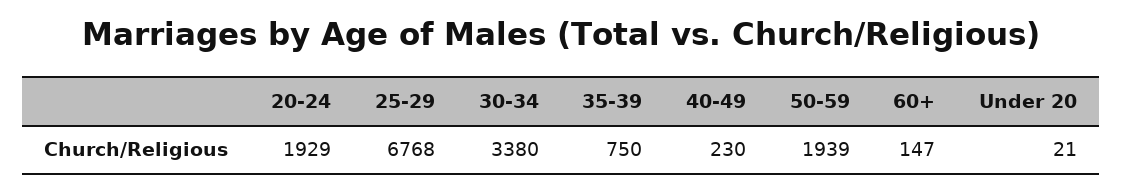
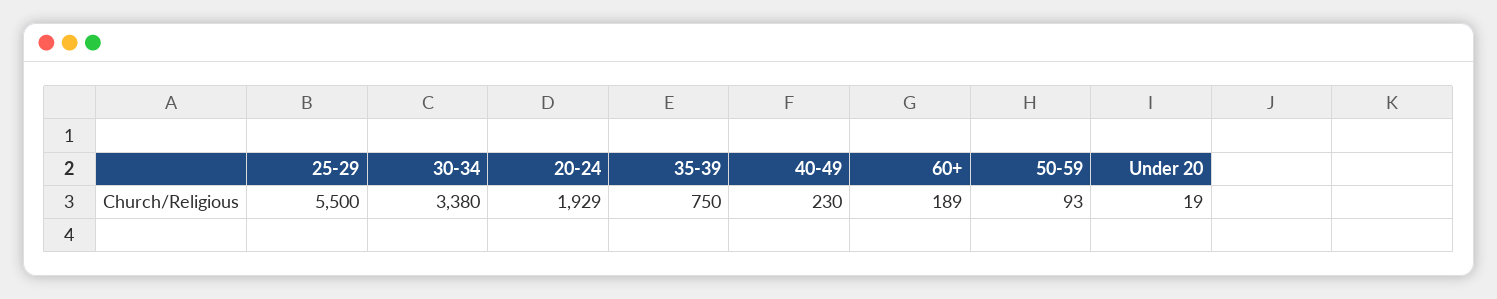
25-29: 6768 -> 5500
50-59: 1939 -> 93
60+: 147 -> 189
Under 20: 21 -> 19

